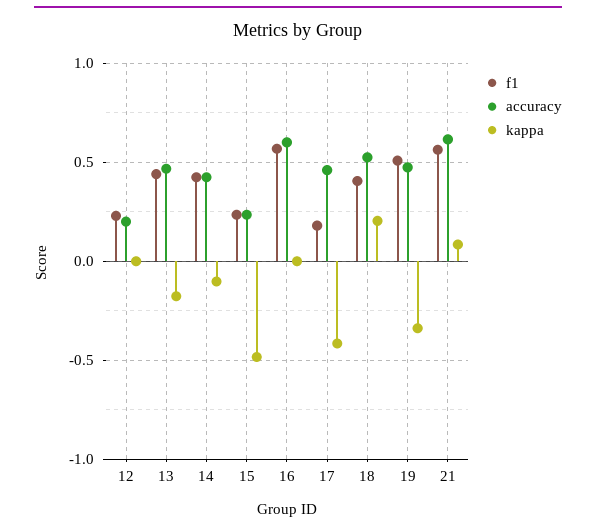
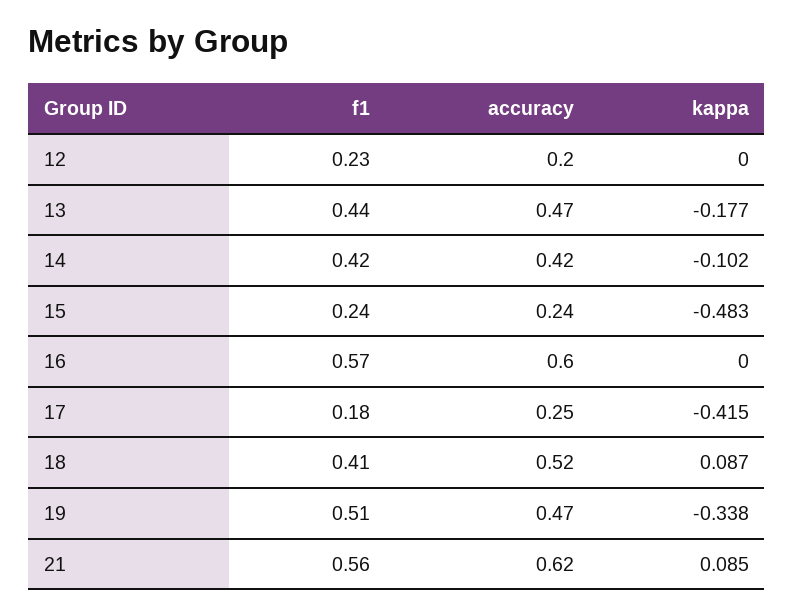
accuracy, 17: 0.45 -> 0.25
kappa, 18: 0.2 -> 0.087

